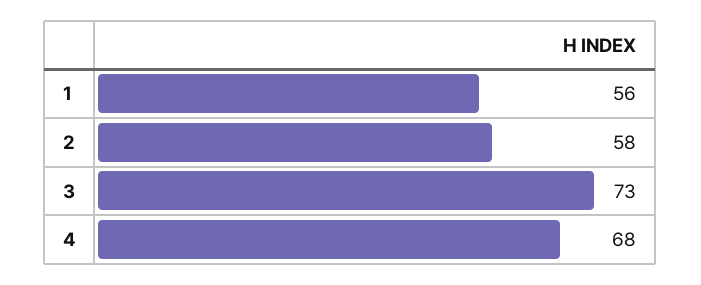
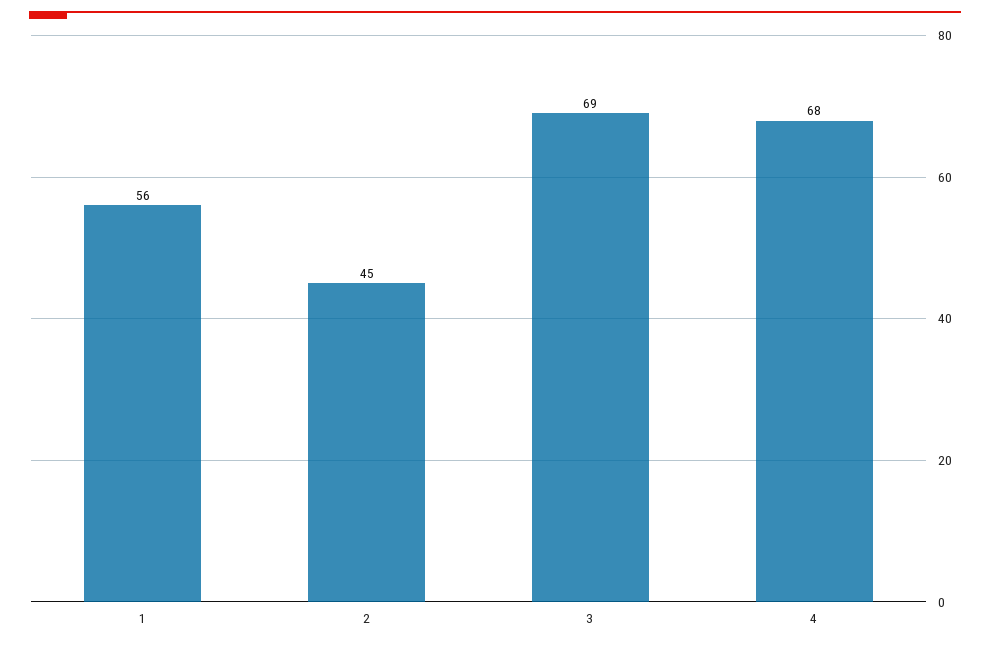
2: 58 -> 45
3: 73 -> 69

